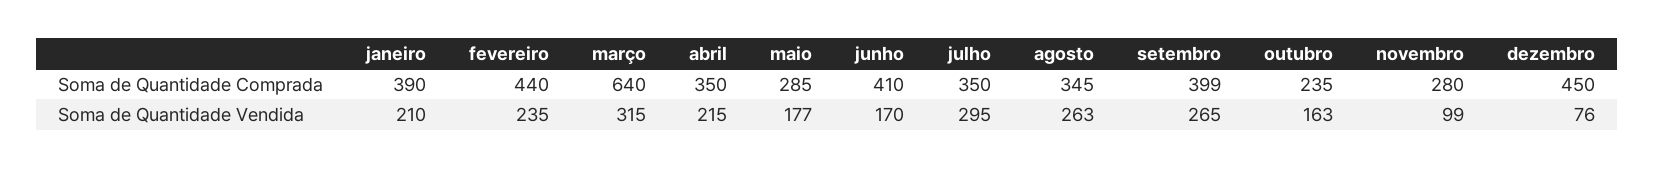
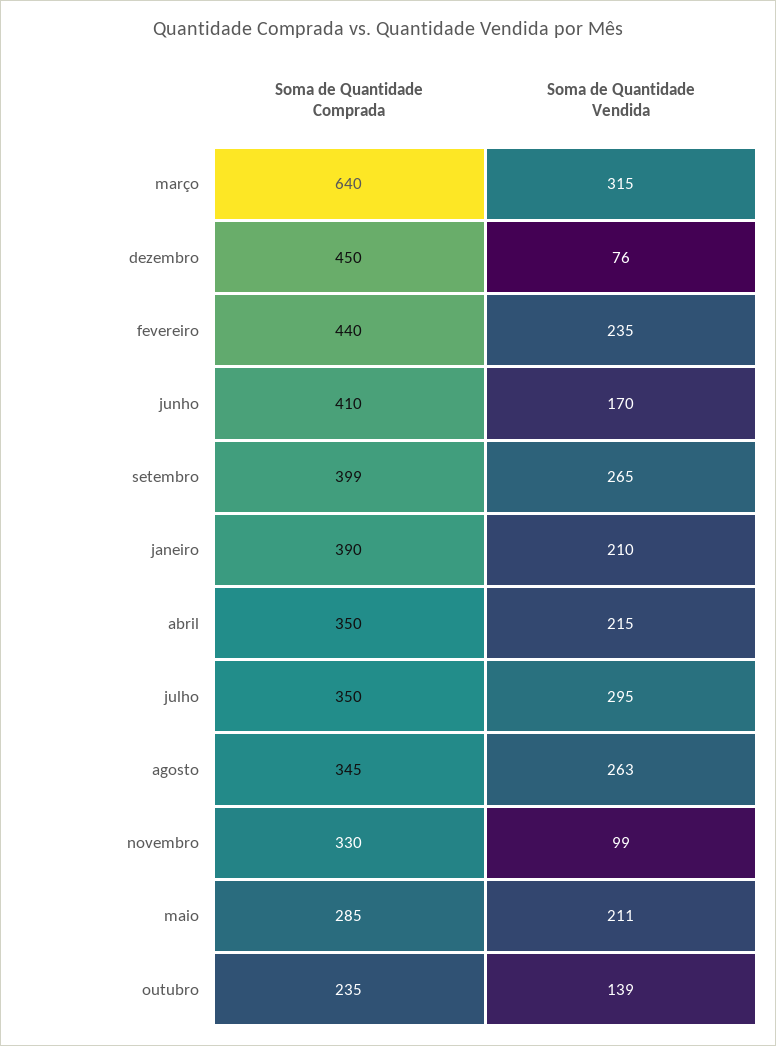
novembro, Soma de Quantidade Comprada: 280 -> 330
maio, Soma de Quantidade Vendida: 177 -> 211
outubro, Soma de Quantidade Vendida: 163 -> 139

